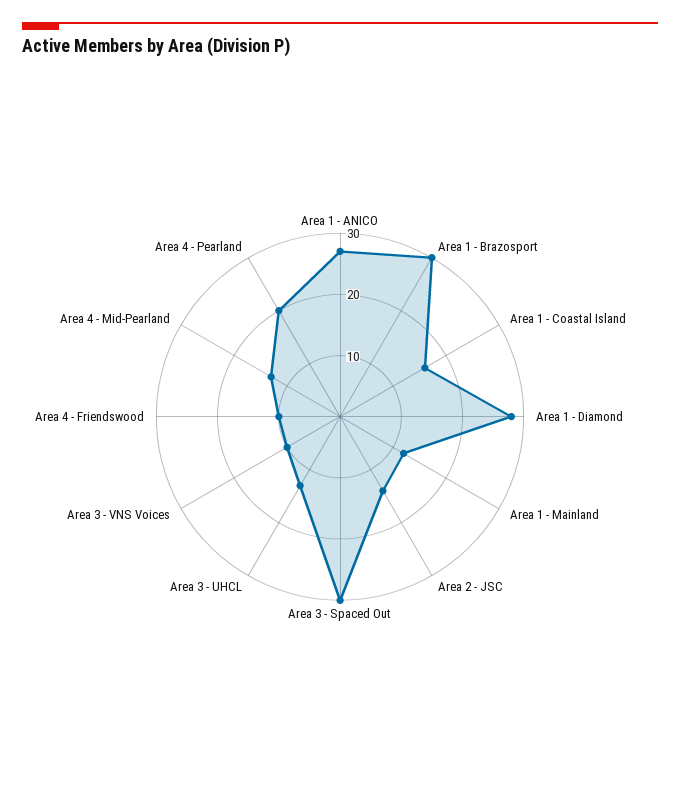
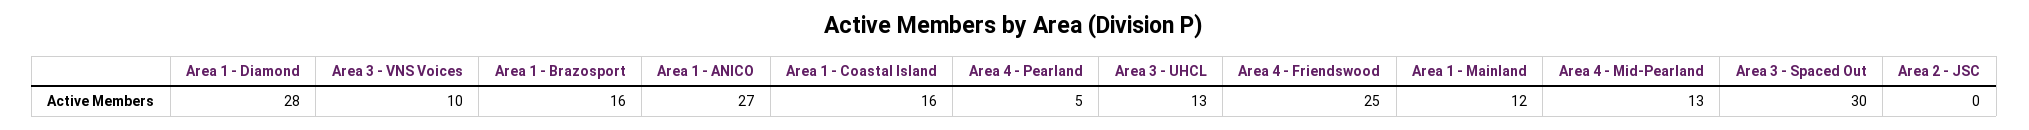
Area 1 - Brazosport: 30 -> 16
Area 2 - JSC: 15 -> 0
Area 4 - Friendswood: 10 -> 25
Area 4 - Pearland: 20 -> 5

